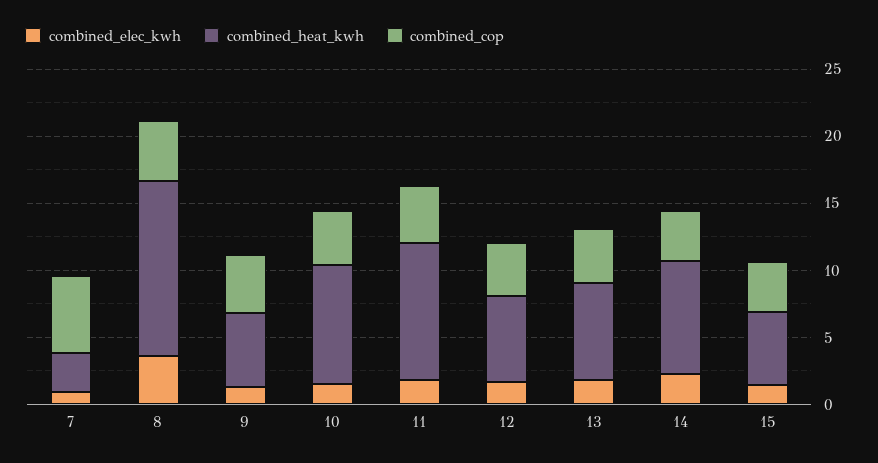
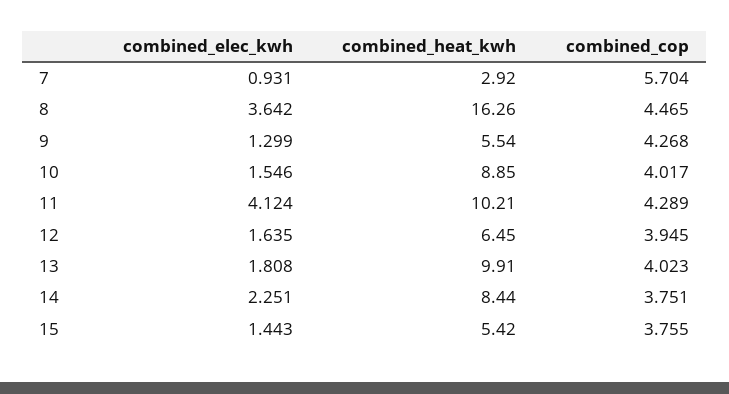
combined_heat_kwh, 8: 13 -> 16.26
combined_elec_kwh, 11: 2 -> 4.124
combined_heat_kwh, 13: 7 -> 9.91

